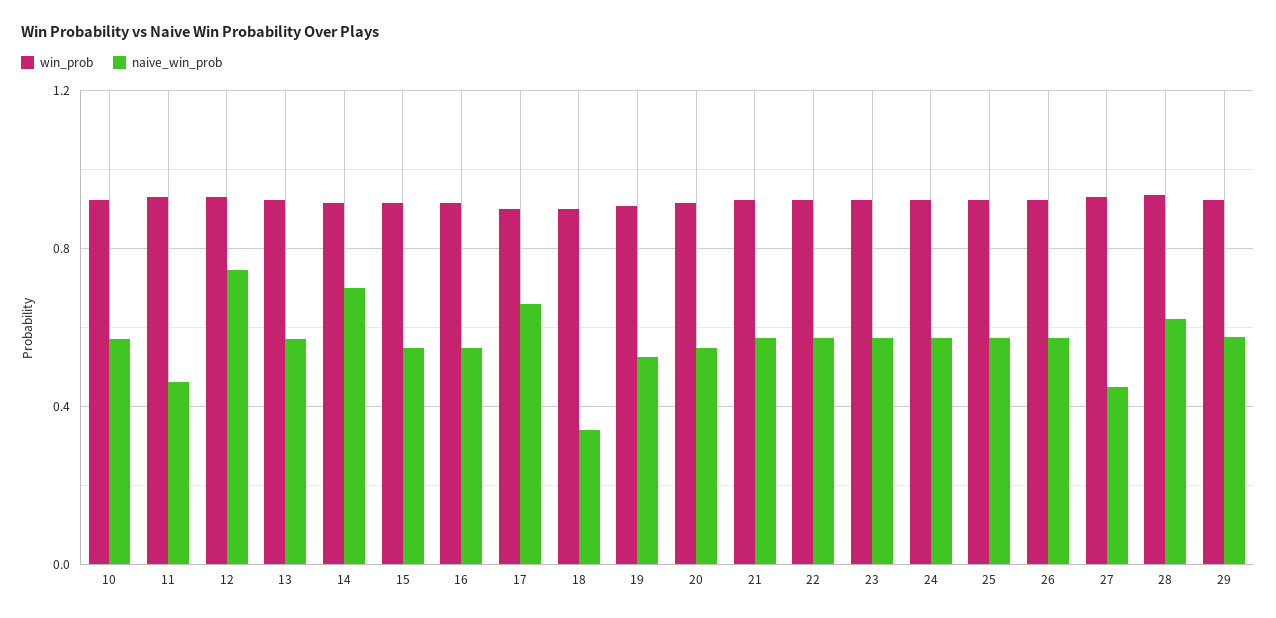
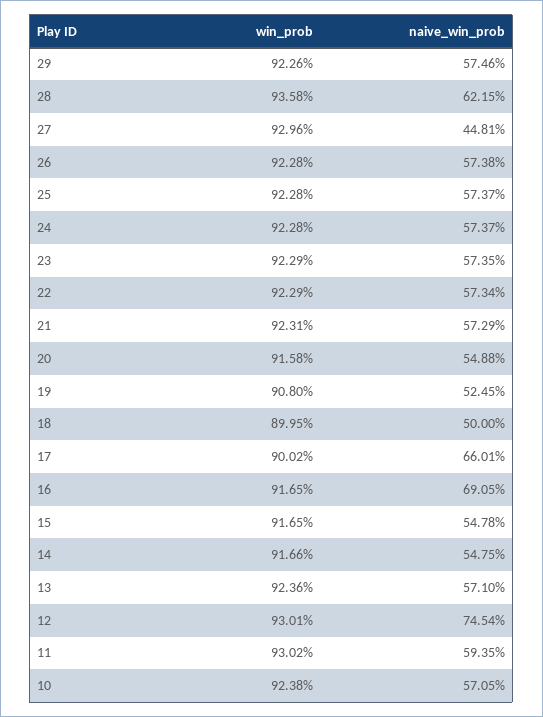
naive_win_prob, 11: 0.45 -> 0.5935
naive_win_prob, 14: 0.7 -> 0.5475
naive_win_prob, 16: 0.55 -> 0.6905
naive_win_prob, 18: 0.35 -> 0.5

